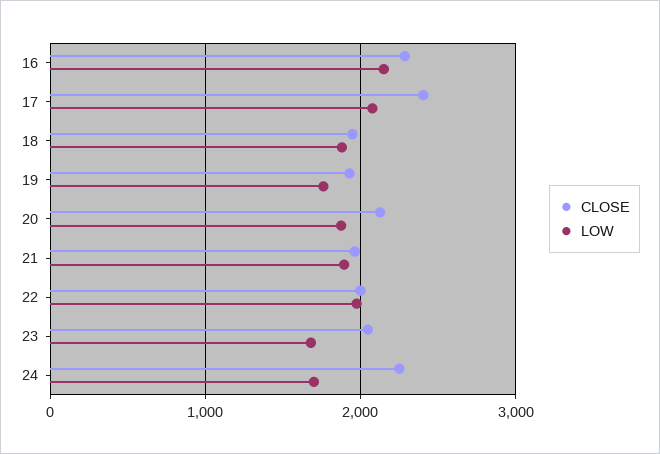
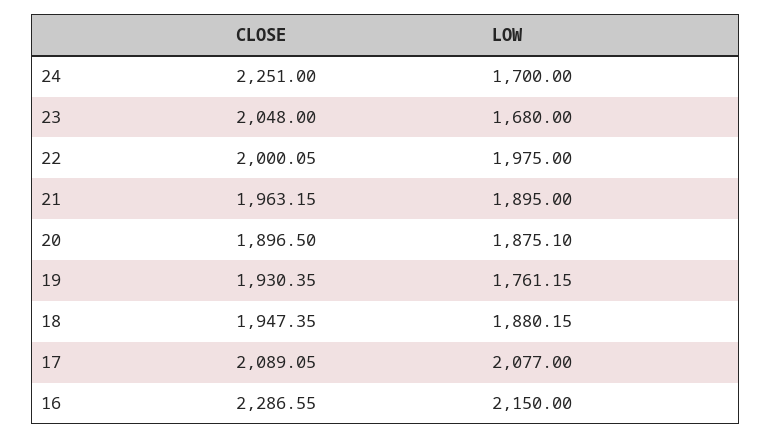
CLOSE, 17: 2400 -> 2089.05
CLOSE, 20: 2100 -> 1896.5

